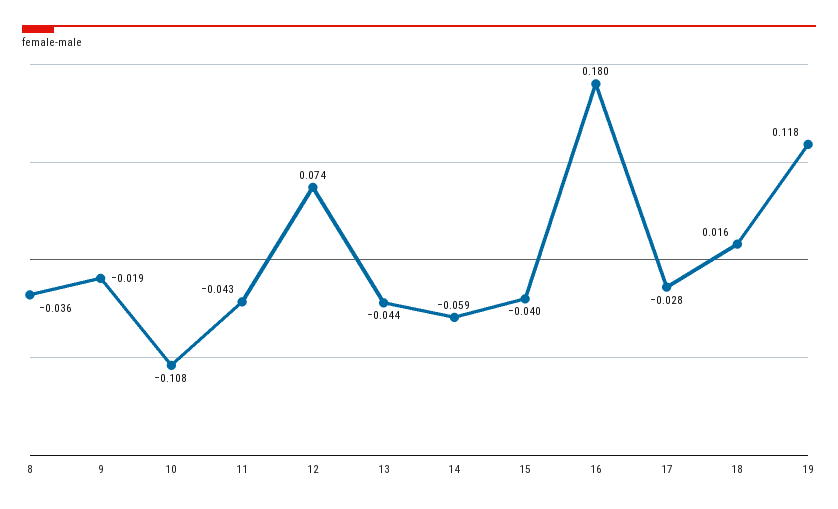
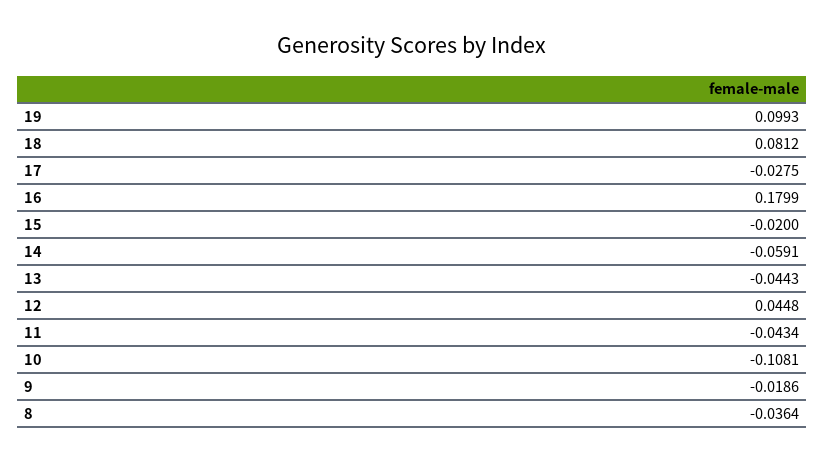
12: 0.074 -> 0.0448
15: -0.04 -> -0.02
18: 0.016 -> 0.0812
19: 0.118 -> 0.0993

